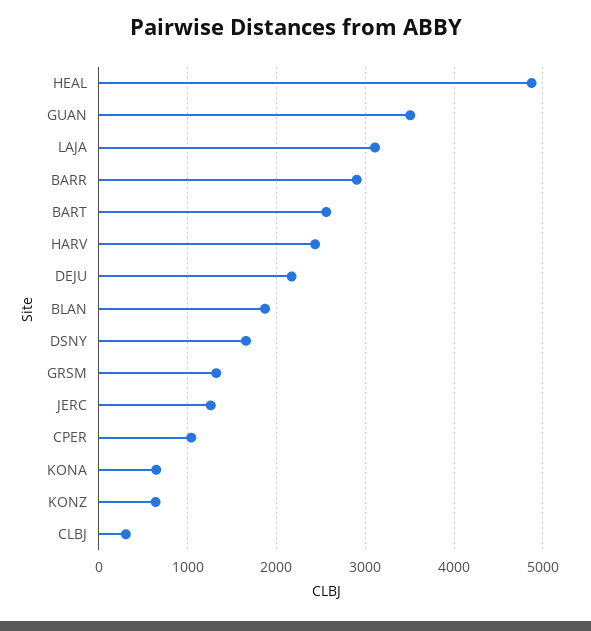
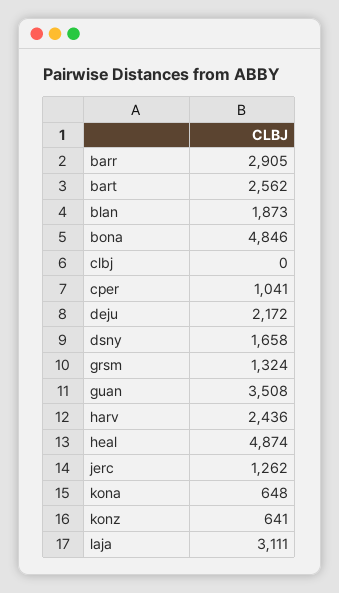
CLBJ: 300 -> 0
bona: none -> 4846

